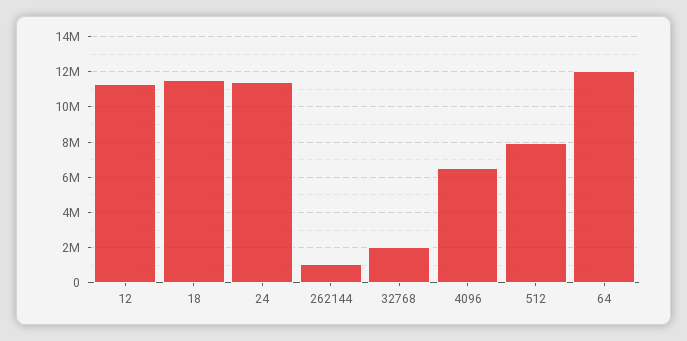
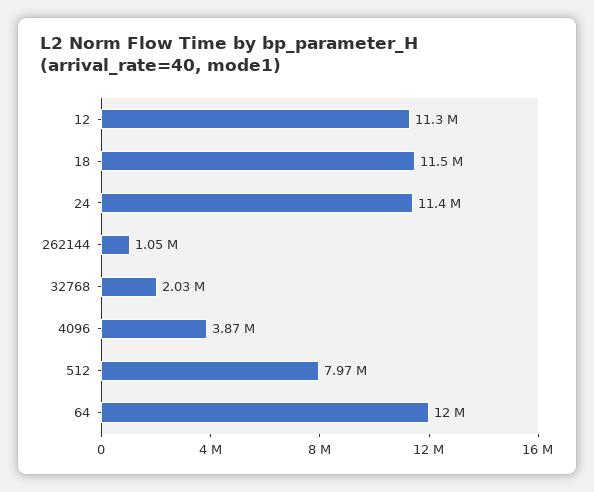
4096: 6500000 -> 3870000

